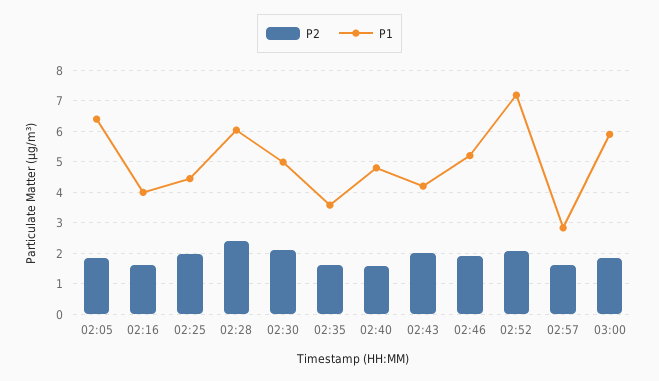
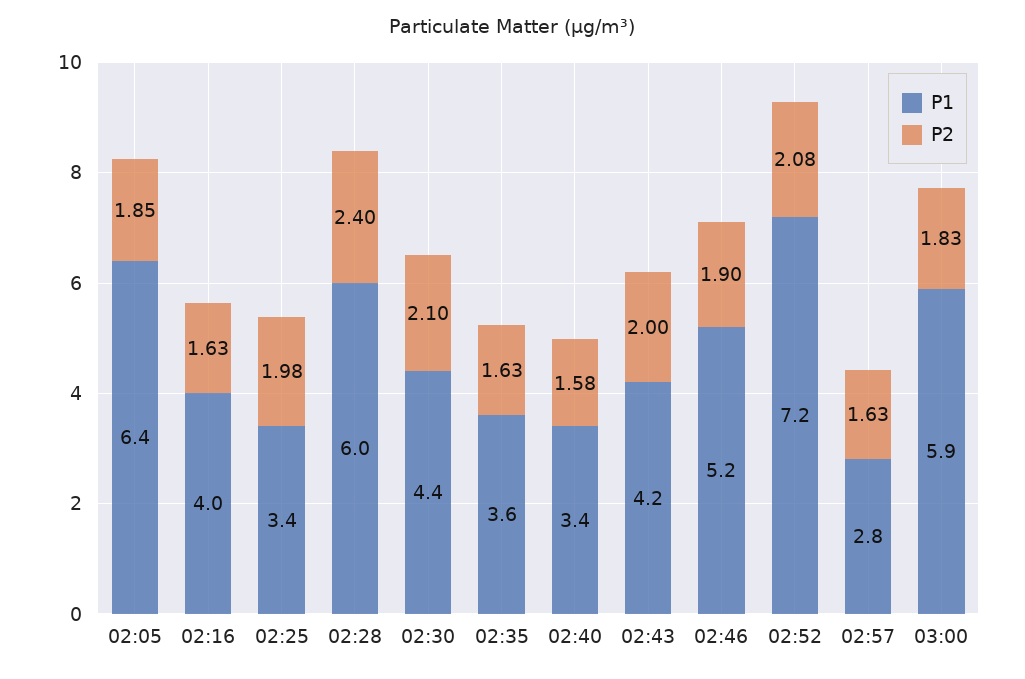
P1, 02:25: 4.4 -> 3.4
P1, 02:30: 5 -> 4.4
P1, 02:40: 4.8 -> 3.4

